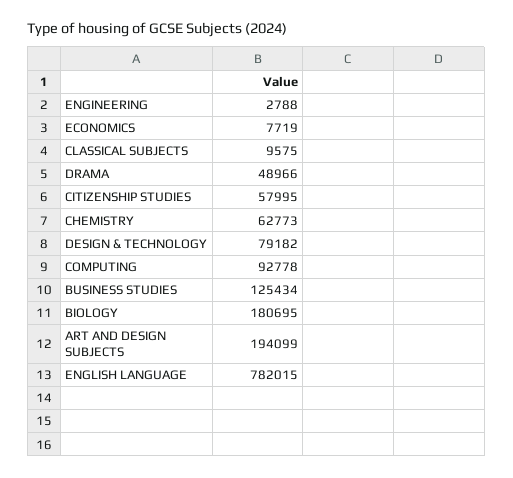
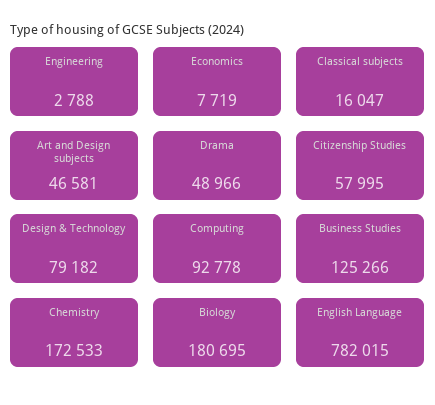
CLASSICAL SUBJECTS: 9575 -> 16047
CHEMISTRY: 62773 -> 172533
BUSINESS STUDIES: 125434 -> 125266
ART AND DESIGN SUBJECTS: 194099 -> 46581

